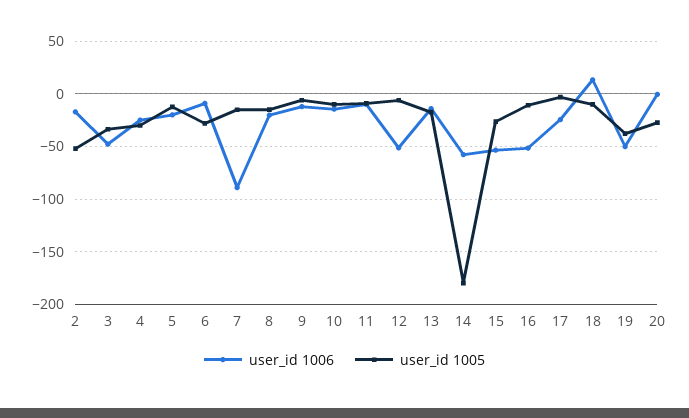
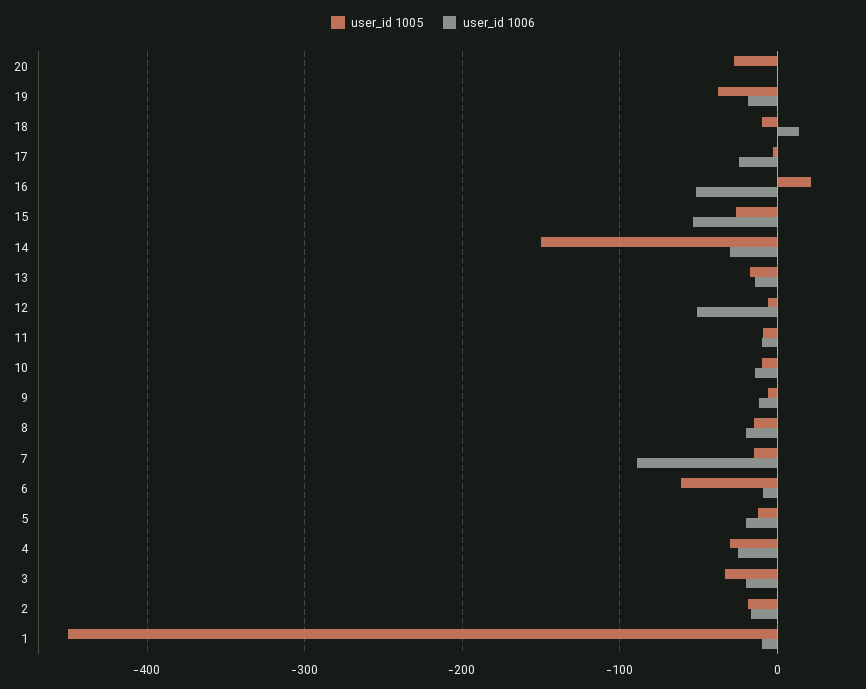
user_id 1005, 2: -50 -> -20
user_id 1006, 3: -50 -> -20
user_id 1005, 6: -30 -> -60
user_id 1006, 14: -60 -> -30
user_id 1005, 14: -180 -> -150
user_id 1005, 16: -10 -> 20
user_id 1006, 19: -50 -> -20
user_id 1005, 1: none -> -450
user_id 1006, 1: none -> -10

